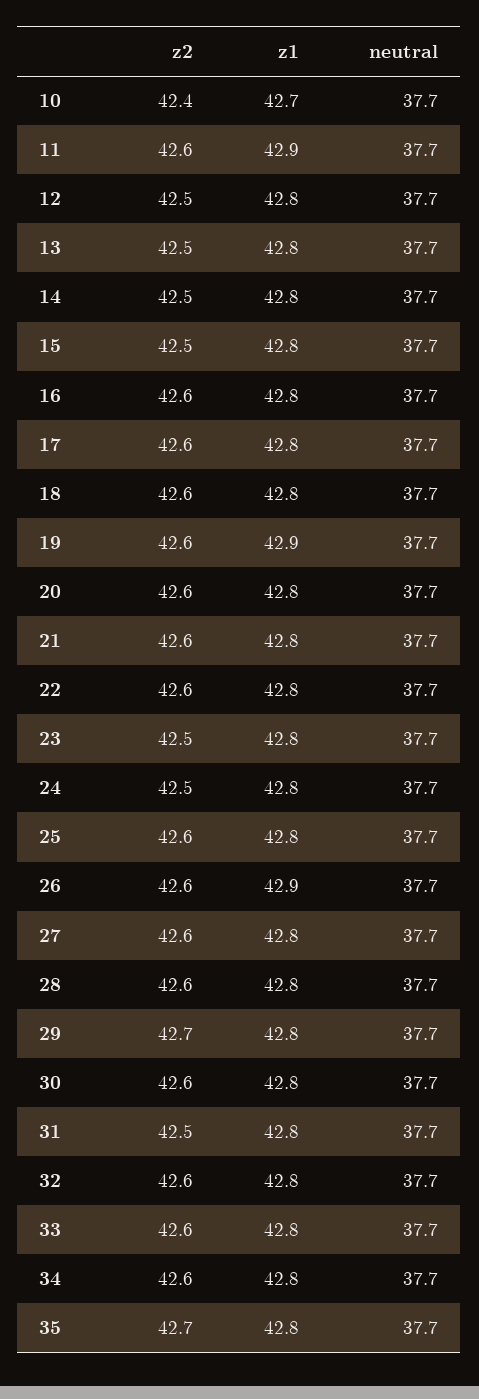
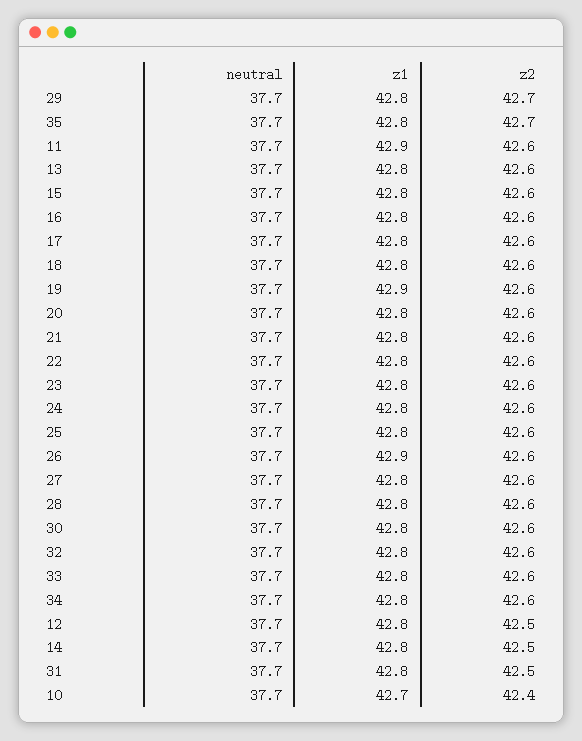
z2, 13: 42.5 -> 42.6
z2, 15: 42.5 -> 42.6
z2, 23: 42.5 -> 42.6
z2, 24: 42.5 -> 42.6

